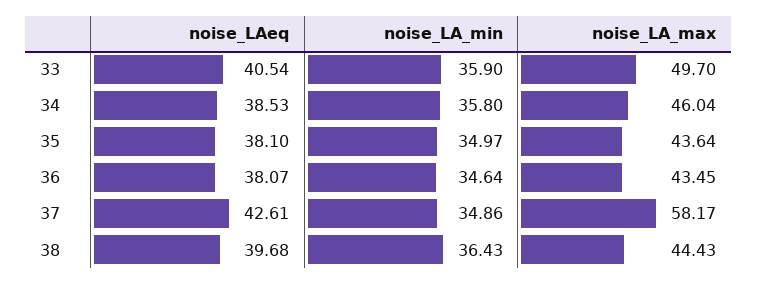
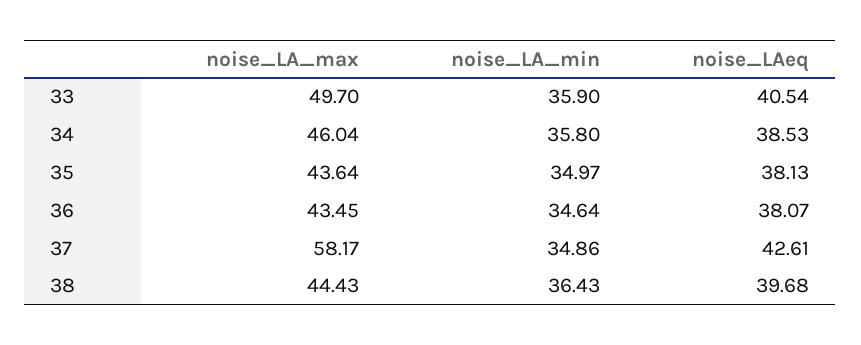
noise_LAeq, 35: 38.1 -> 38.13

